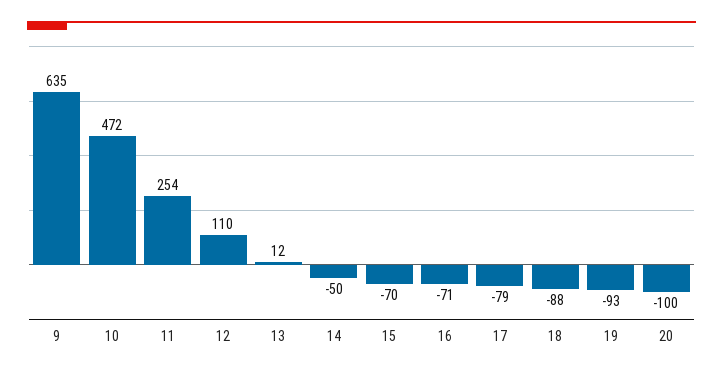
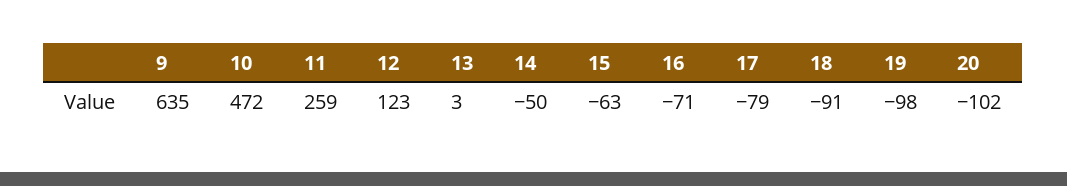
11: 254 -> 259
12: 110 -> 123
13: 12 -> 3
15: -70 -> -63
18: -88 -> -91
19: -93 -> -98
20: -100 -> -102

